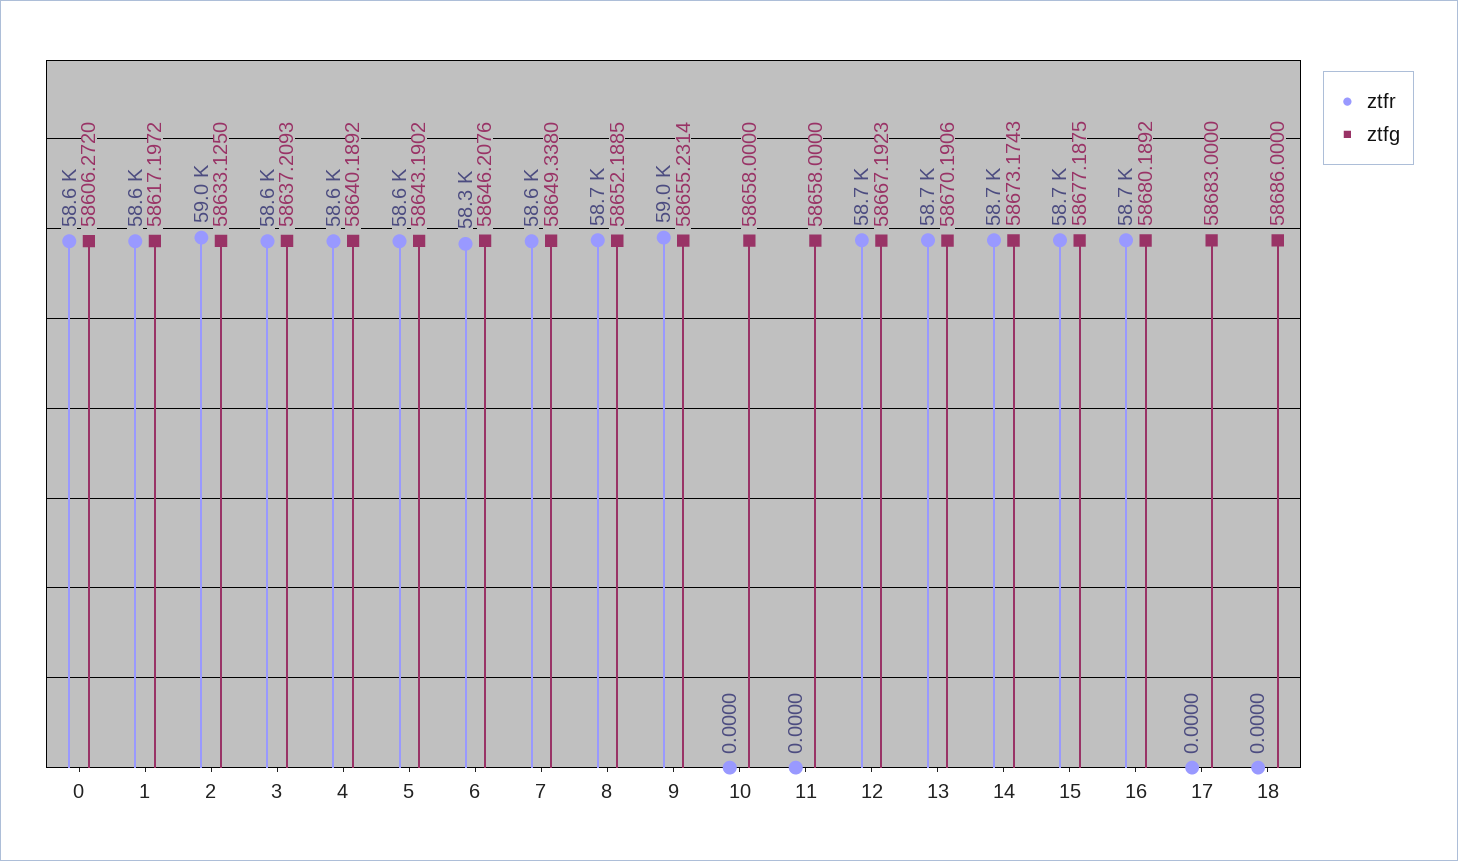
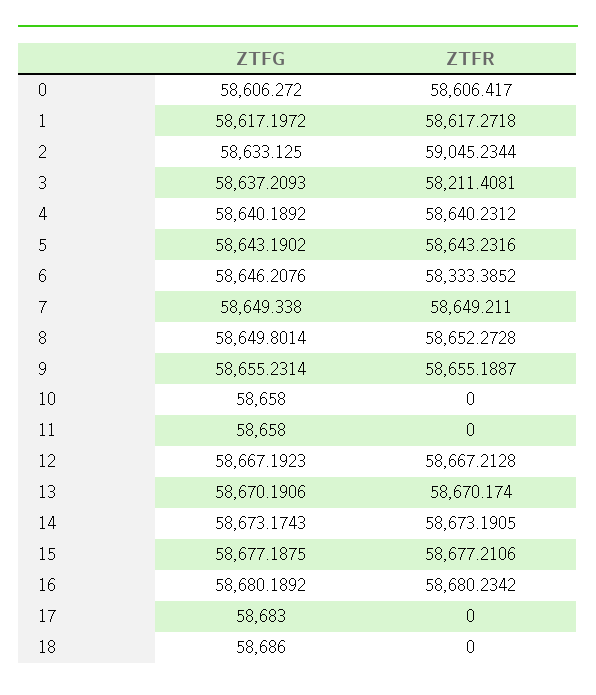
ztfr, 3: 58600 -> 58211.4081
ztfg, 8: 58652.1885 -> 58649.8014
ztfr, 9: 59000 -> 58655.1887

